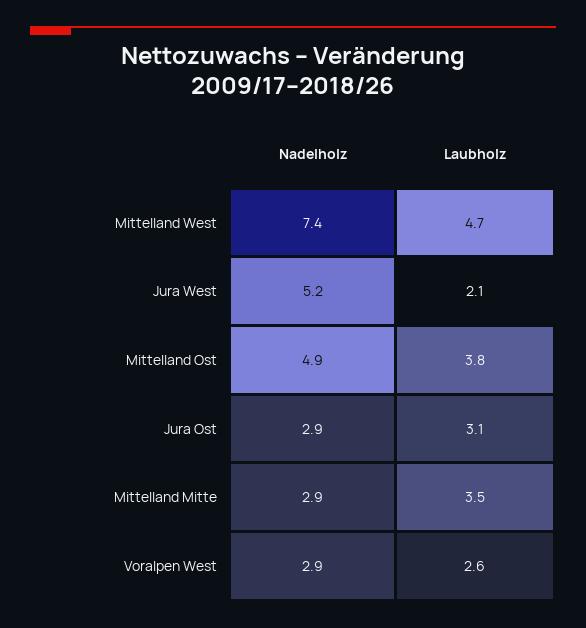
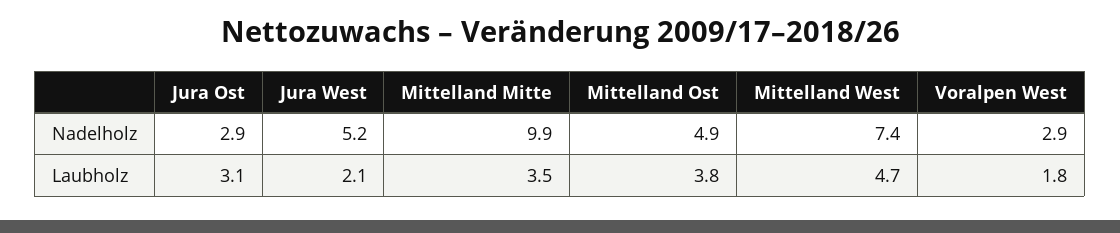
Nadelholz, Mittelland Mitte: 2.9 -> 9.9
Laubholz, Voralpen West: 2.6 -> 1.8

